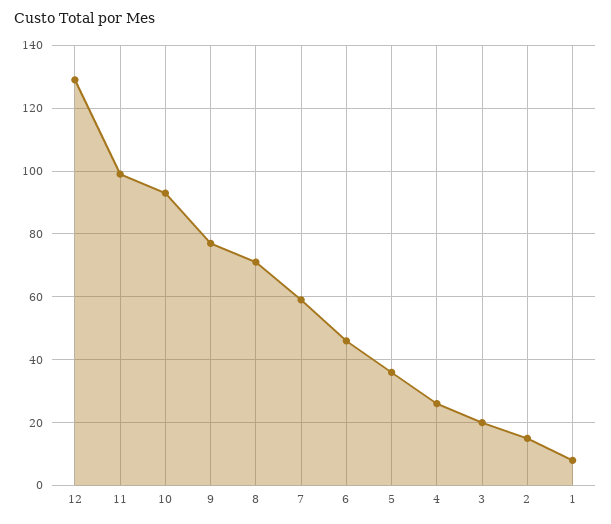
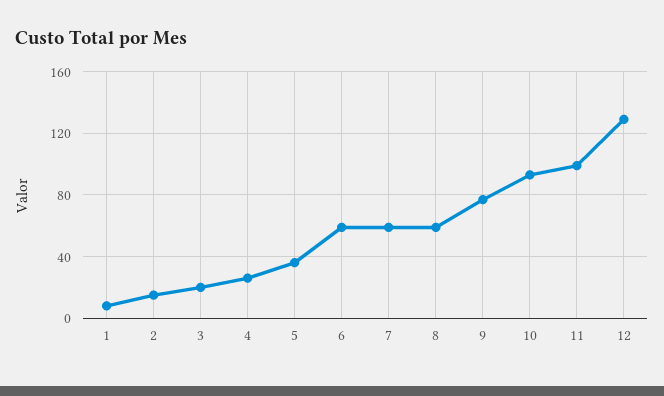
8: 70 -> 60
6: 45 -> 60

